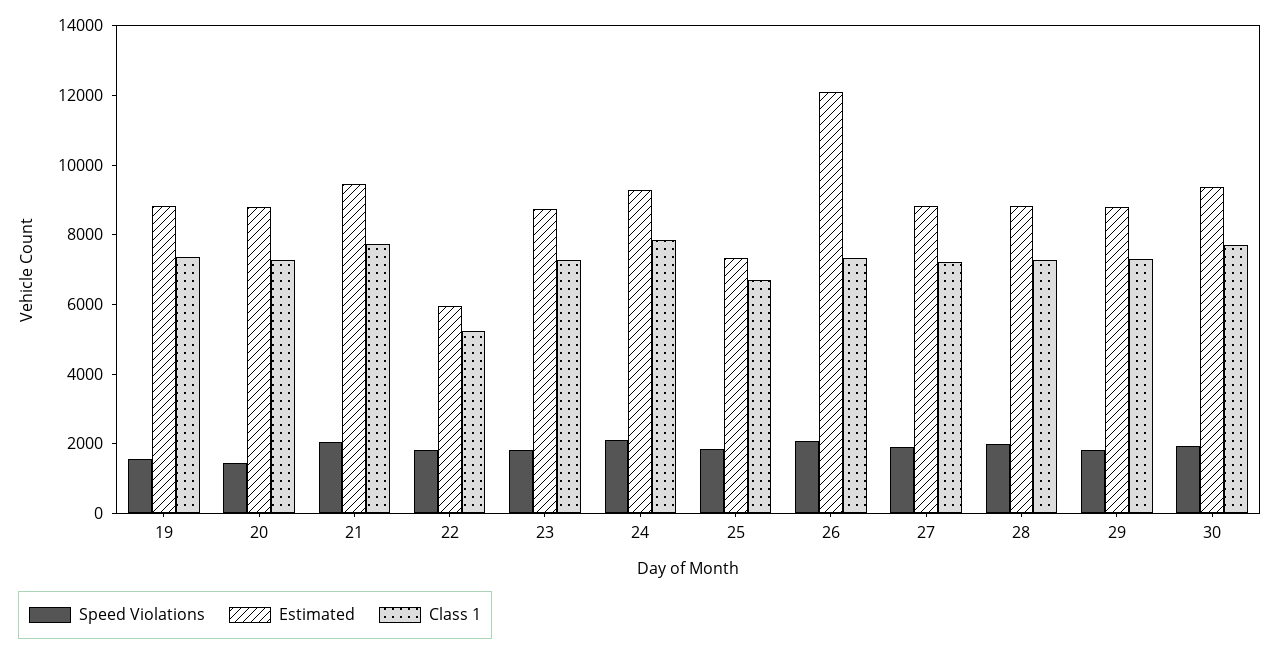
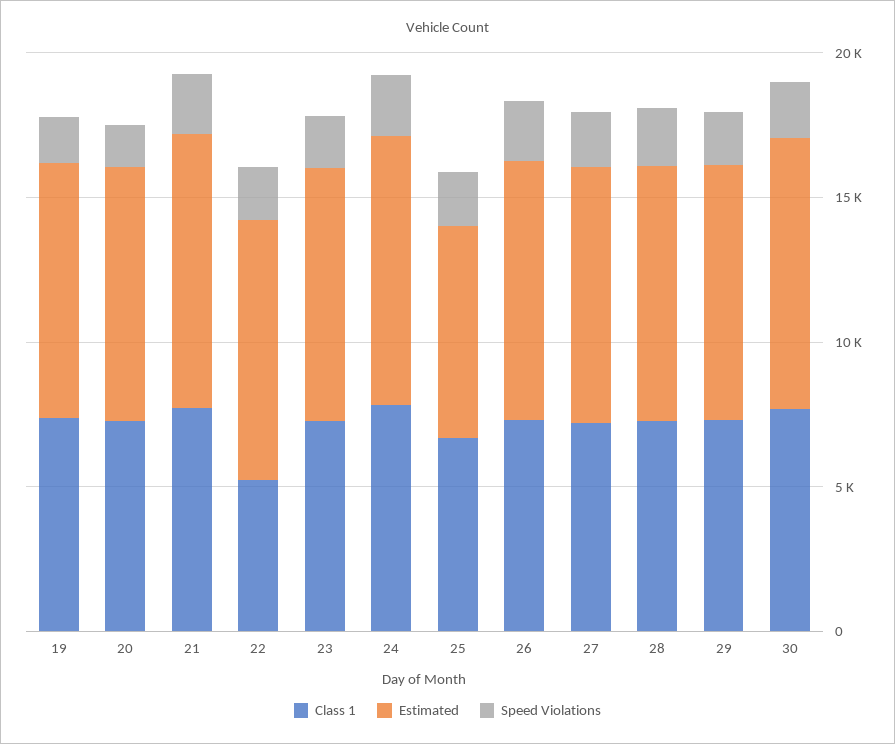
Estimated, 22: 6000 -> 9000
Estimated, 26: 12000 -> 9000

